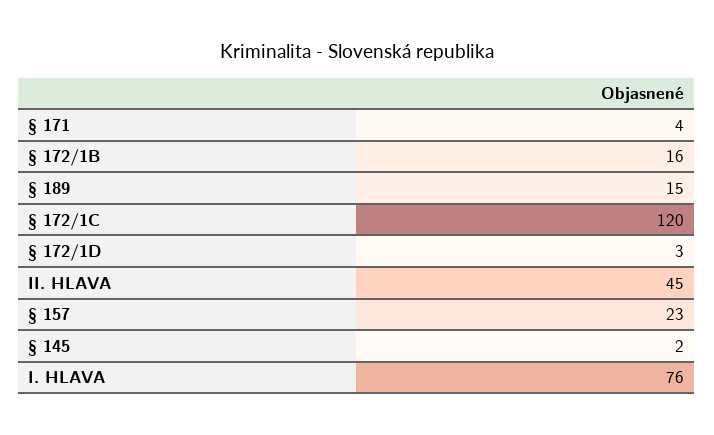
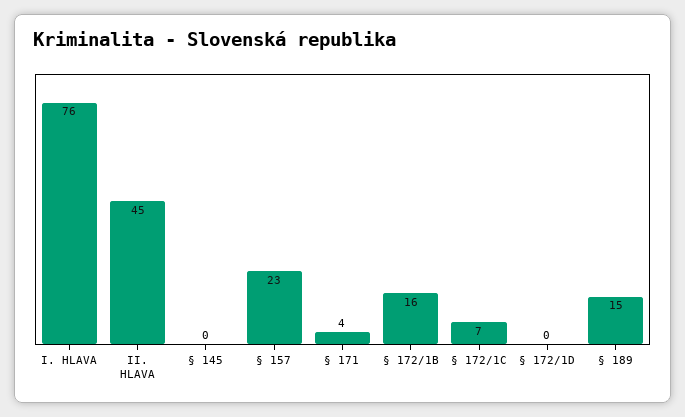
§ 172/1C: 120 -> 7
§ 172/1D: 3 -> 0
§ 145: 2 -> 0

